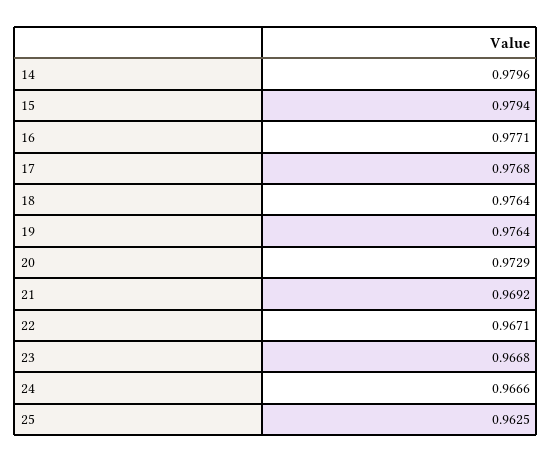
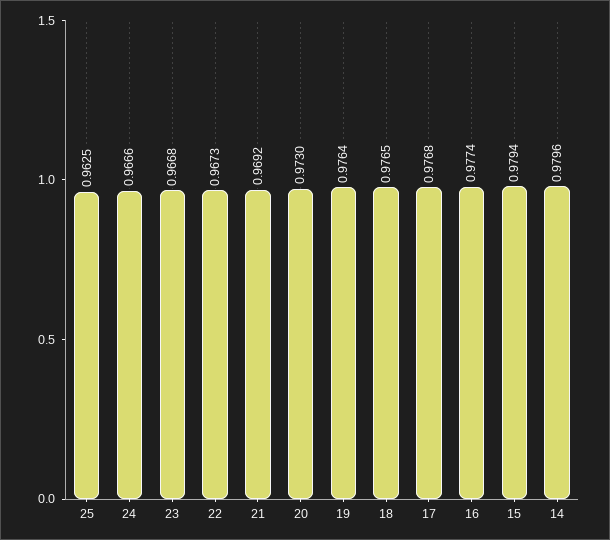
16: 0.9771 -> 0.9774
18: 0.9764 -> 0.9765
20: 0.9729 -> 0.973
22: 0.9671 -> 0.9673

